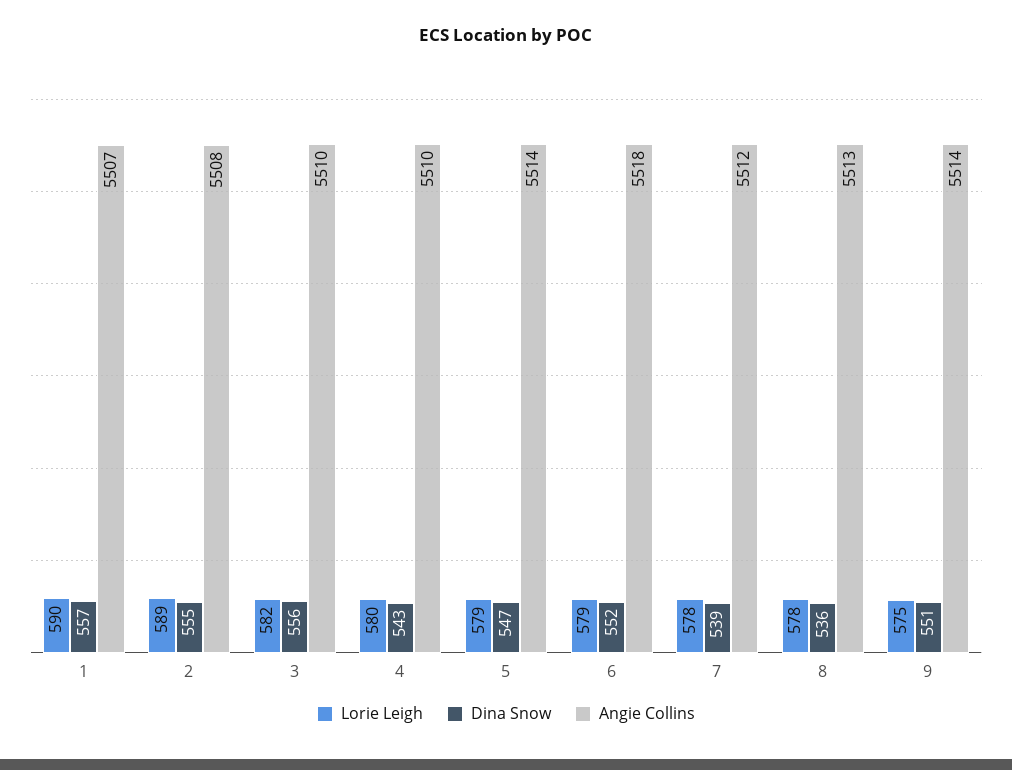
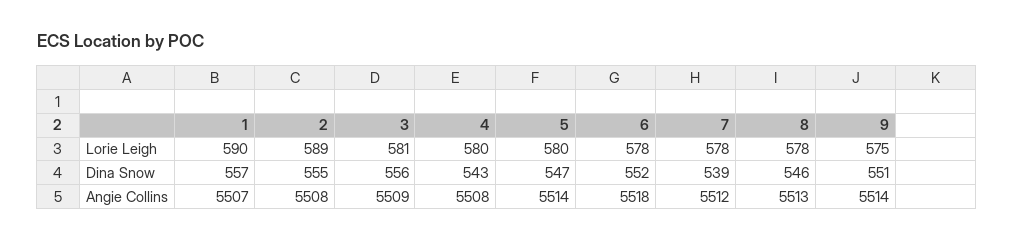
Lorie Leigh, 3: 582 -> 581
Angie Collins, 3: 5510 -> 5509
Angie Collins, 4: 5510 -> 5508
Lorie Leigh, 5: 579 -> 580
Lorie Leigh, 6: 579 -> 578
Dina Snow, 8: 536 -> 546

